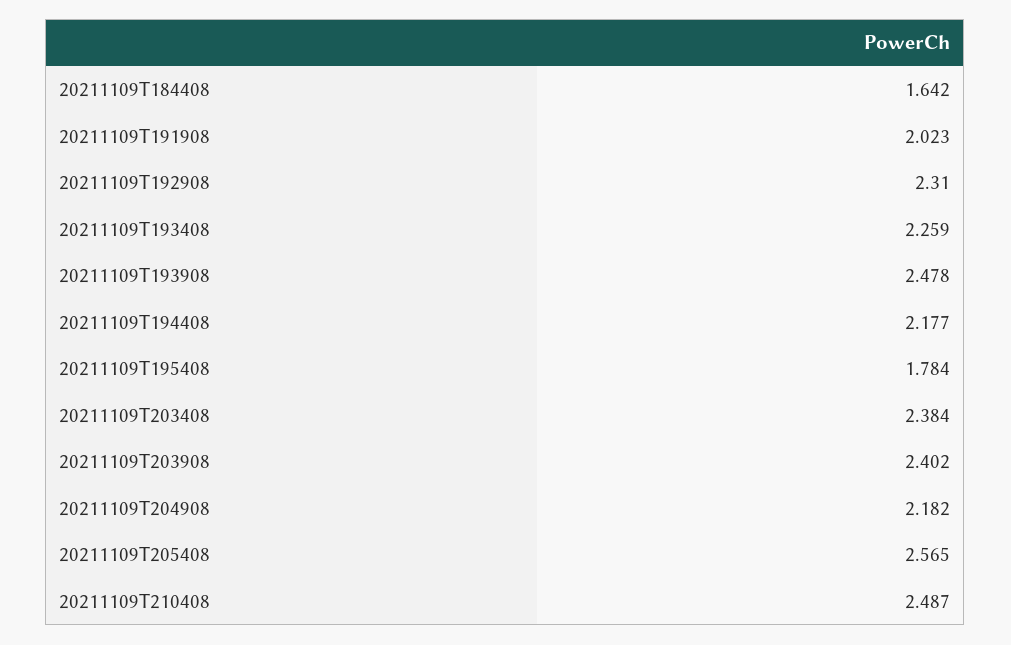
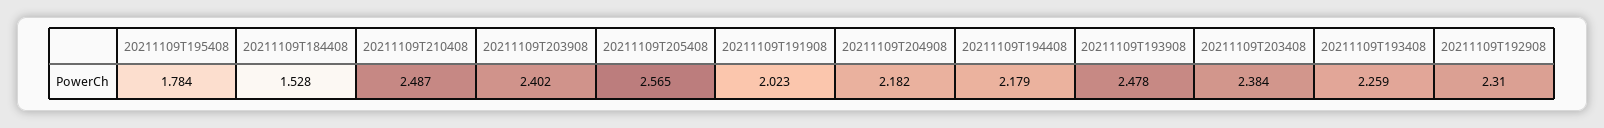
20211109T184408: 1.642 -> 1.528
20211109T194408: 2.177 -> 2.179

